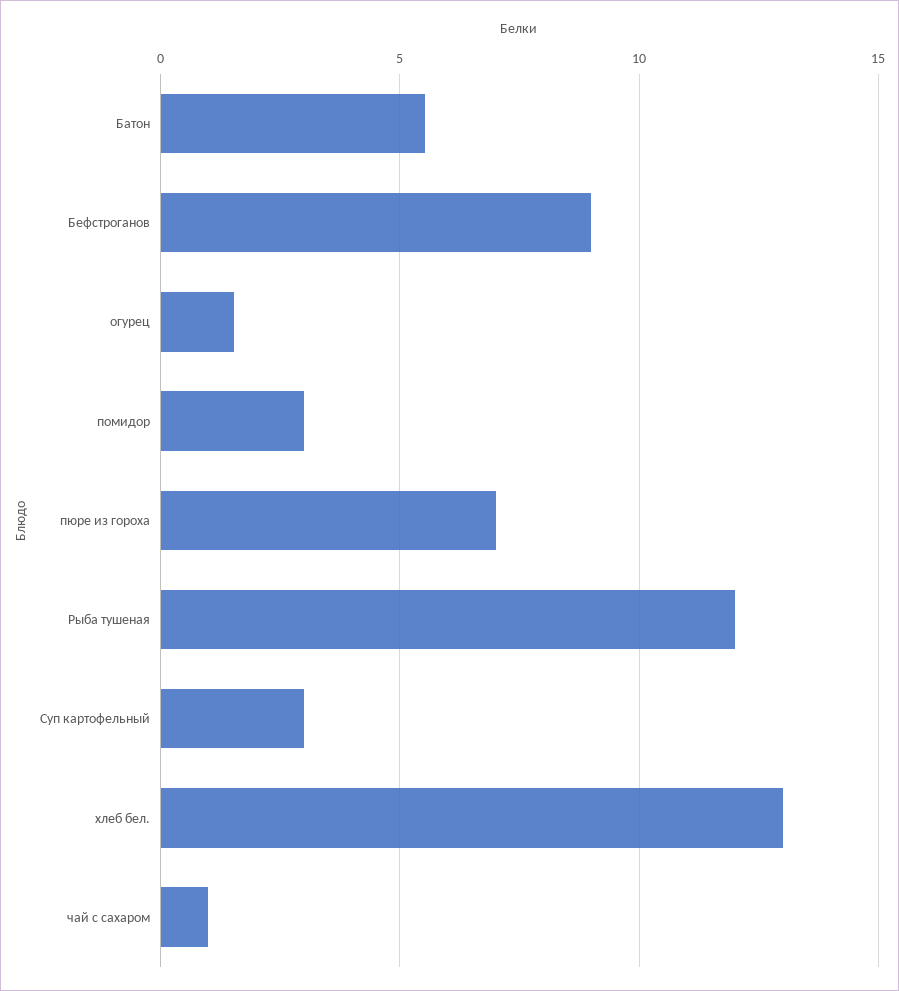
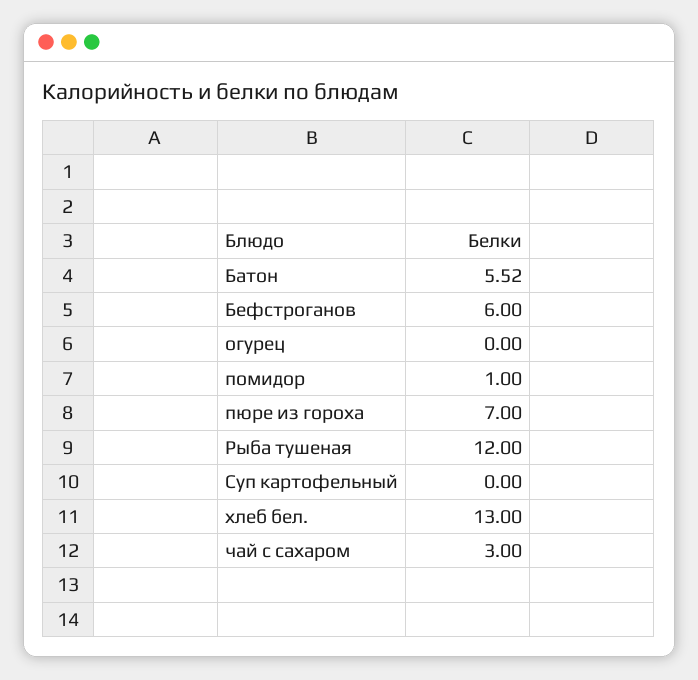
Бефстроганов: 9 -> 6
огурец: 1.5 -> 0
помидор: 3 -> 1
Суп картофельный: 3 -> 0
чай с сахаром: 1 -> 3

